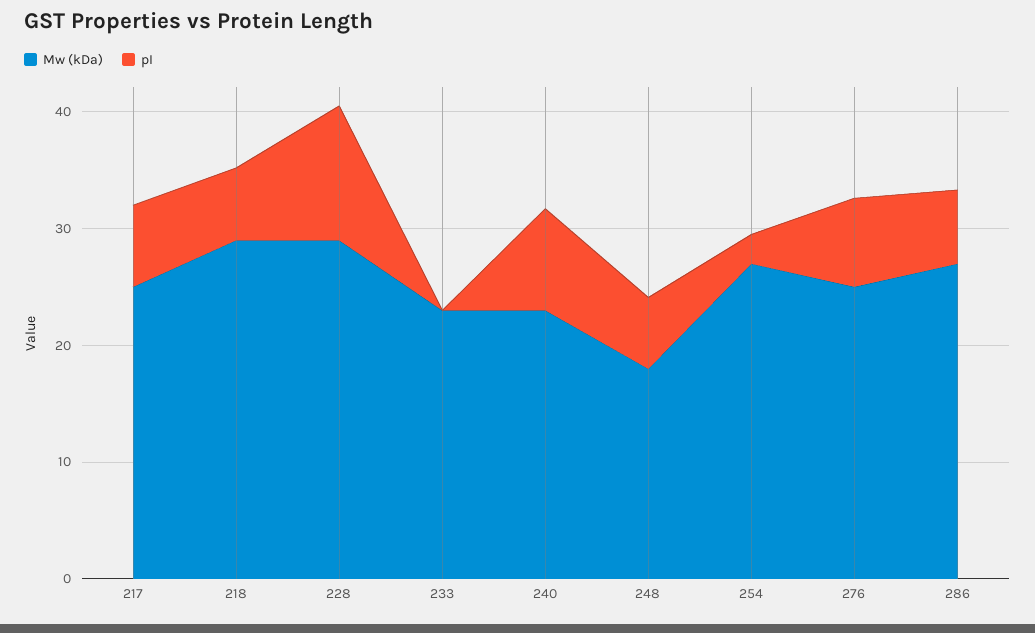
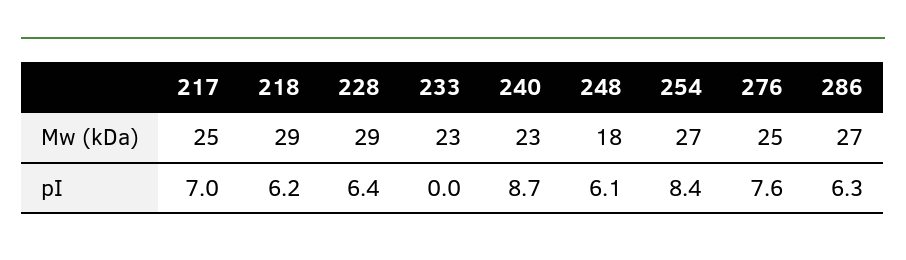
pI, 228: 12 -> 6.4
pI, 254: 2 -> 8.4

